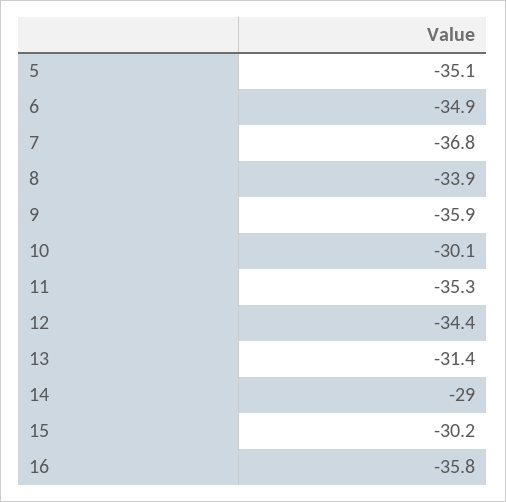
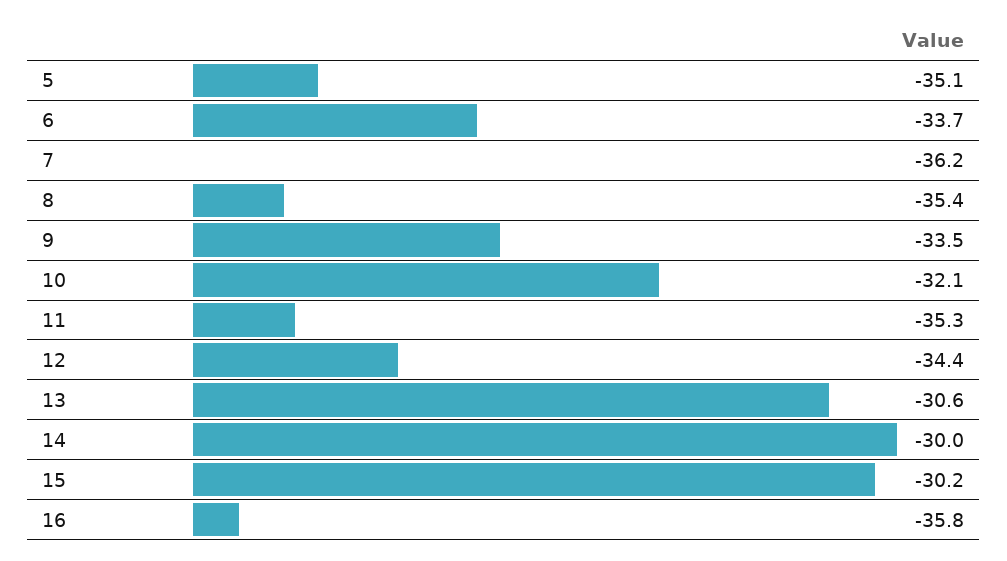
6: -34.9 -> -33.7
7: -36.8 -> -36.2
8: -33.9 -> -35.4
9: -35.9 -> -33.5
10: -30.1 -> -32.1
13: -31.4 -> -30.6
14: -29 -> -30

